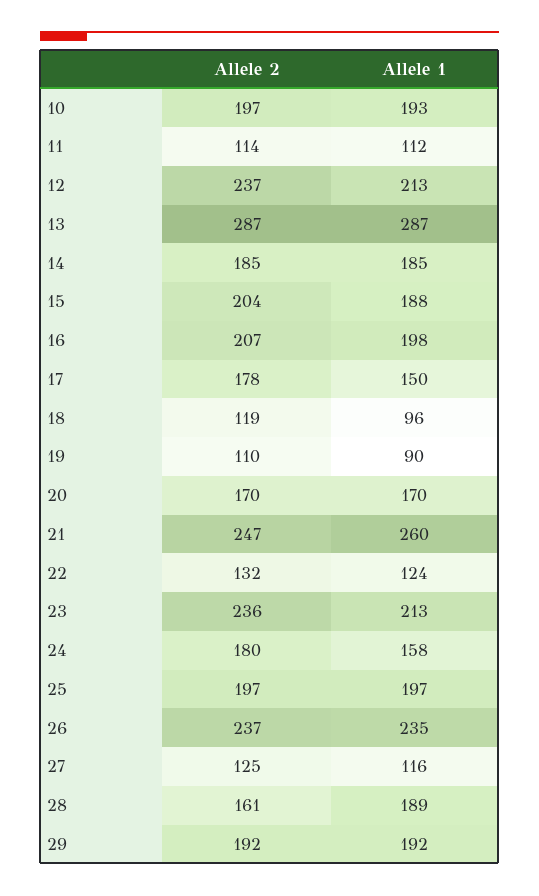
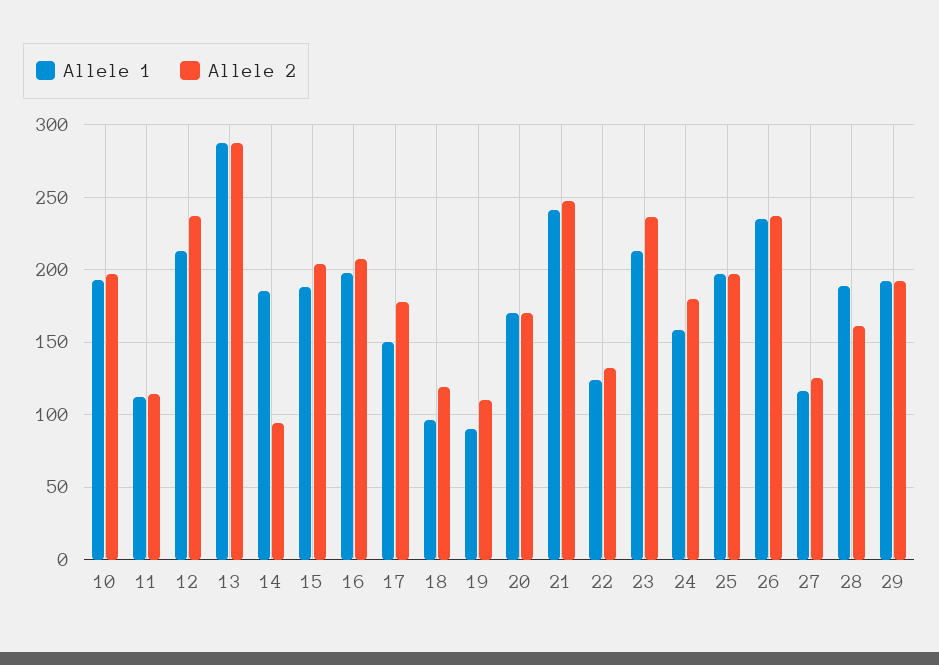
Allele 2, 14: 185 -> 95
Allele 1, 21: 260 -> 240

